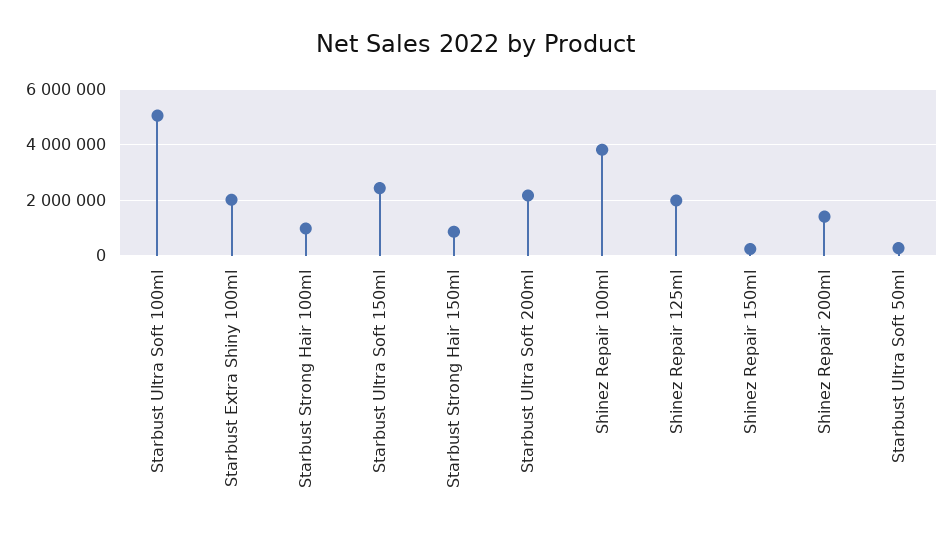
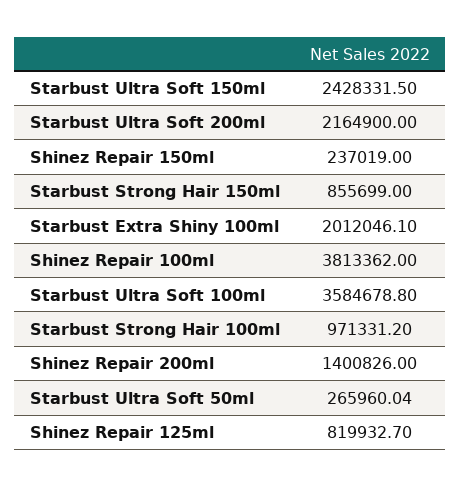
Starbust Ultra Soft 100ml: 5000000 -> 3584678.8
Shinez Repair 125ml: 2000000 -> 819932.7

